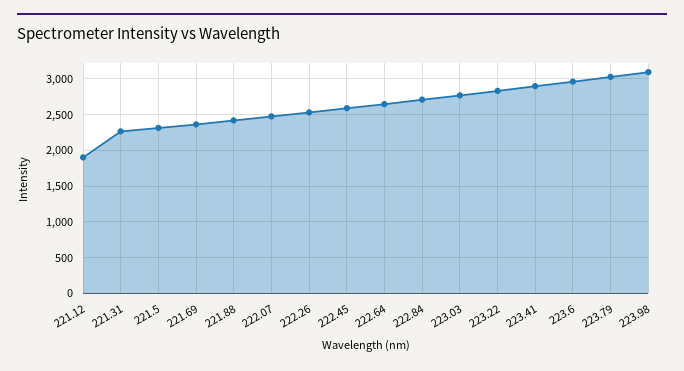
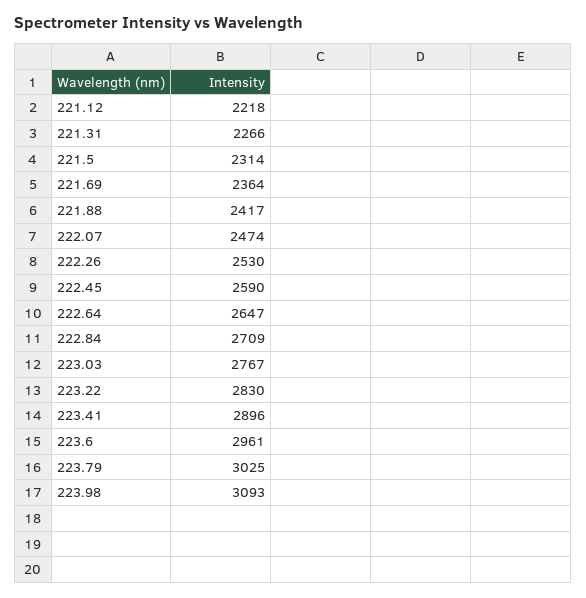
221.12: 1900 -> 2218

